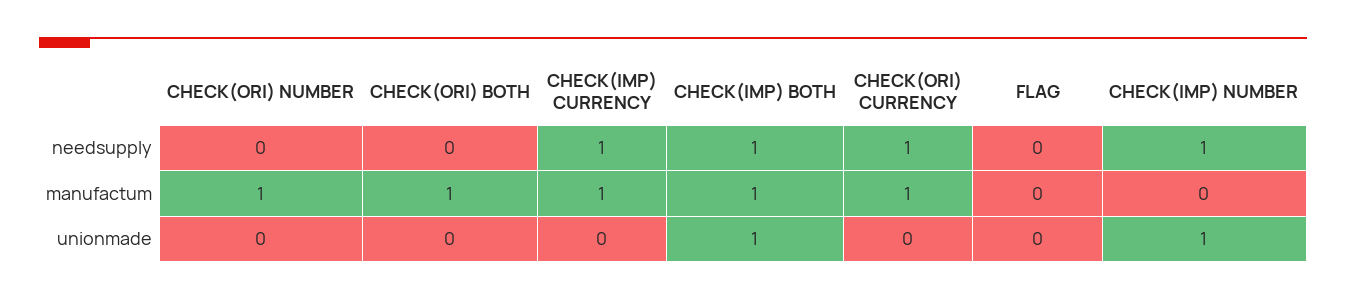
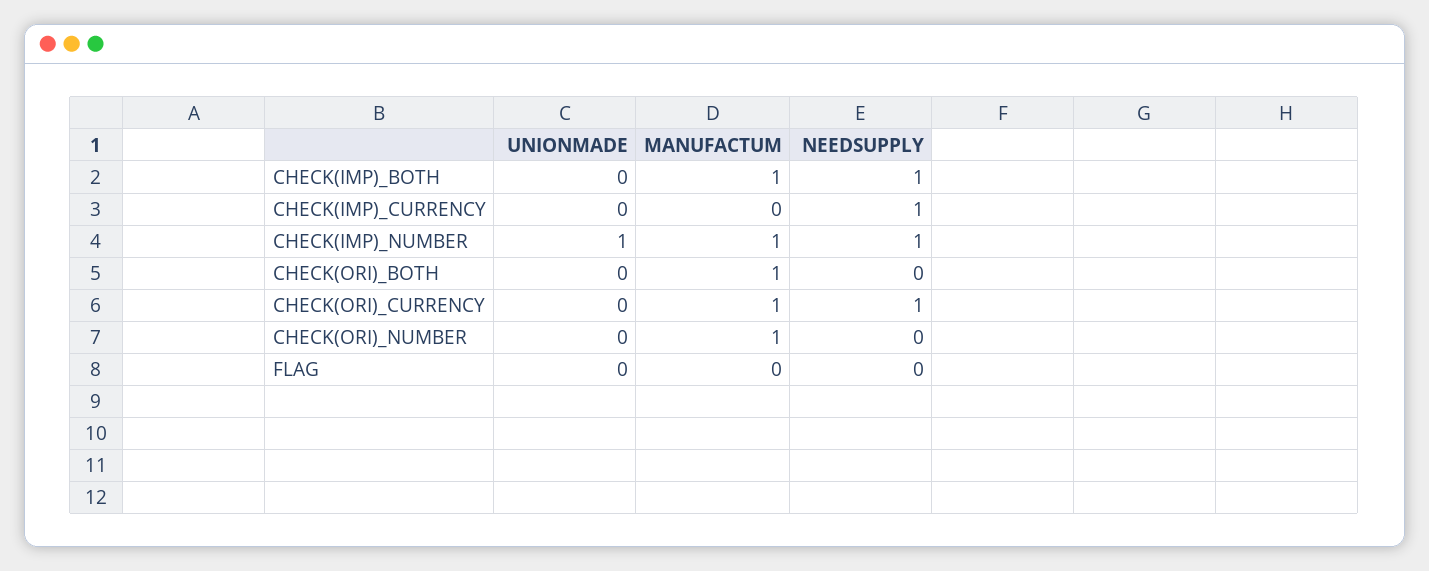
CHECK(IMP) CURRENCY, manufactum: 1 -> 0
CHECK(IMP) NUMBER, manufactum: 0 -> 1
CHECK(IMP) BOTH, unionmade: 1 -> 0

